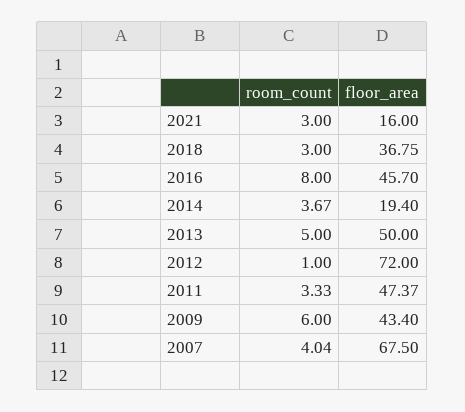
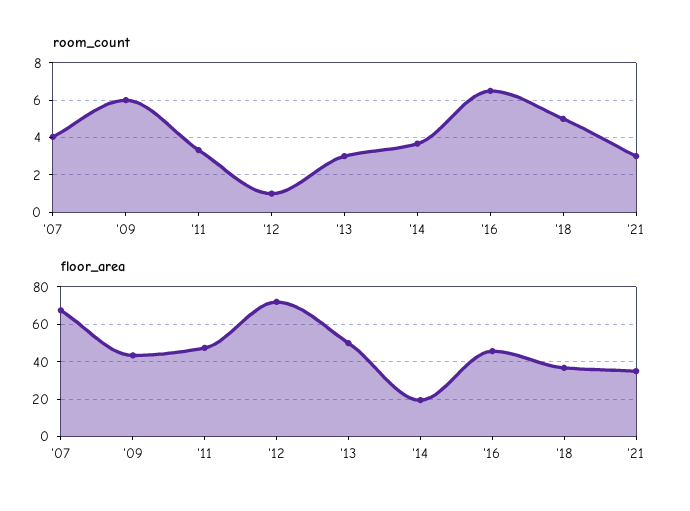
floor_area, 2021: 16 -> 35
room_count, 2018: 3 -> 5
room_count, 2016: 8 -> 6.5
room_count, 2013: 5 -> 3

